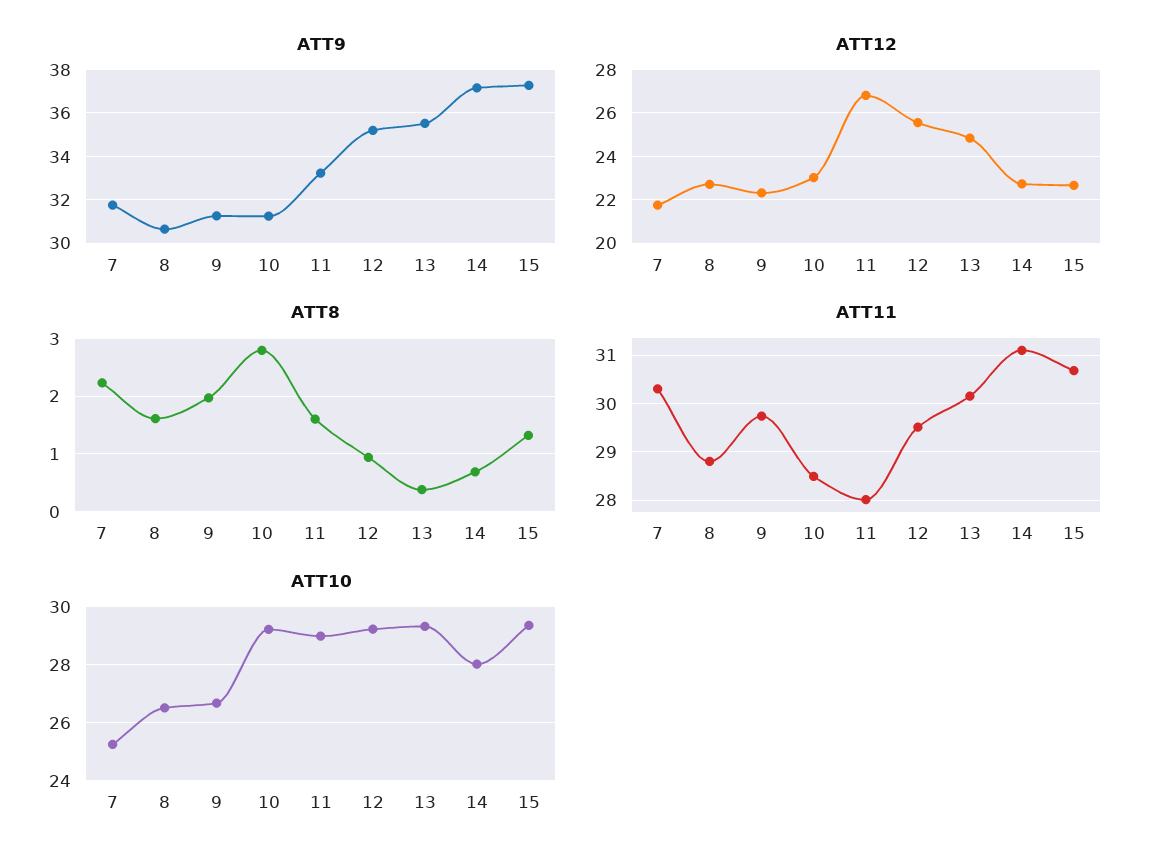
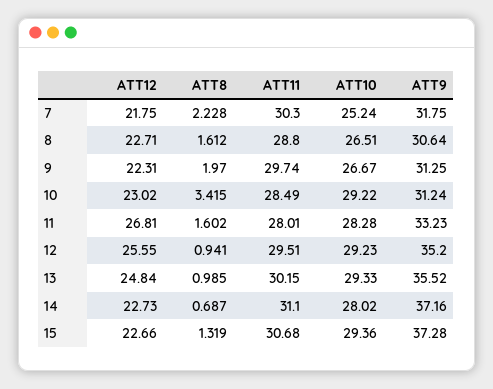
ATT8, 10: 2.8 -> 3.415
ATT8, 13: 0.4 -> 0.985
ATT10, 11: 29 -> 28.28

